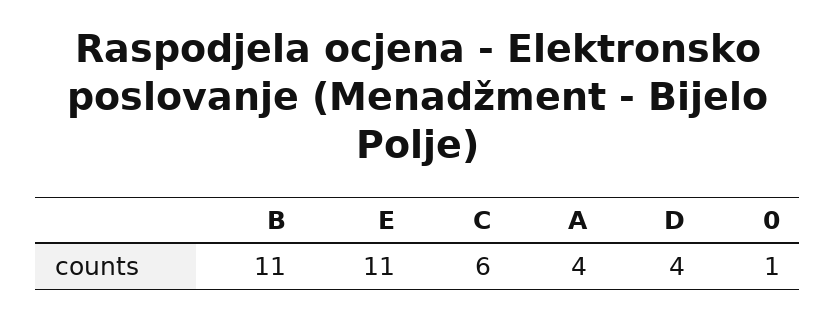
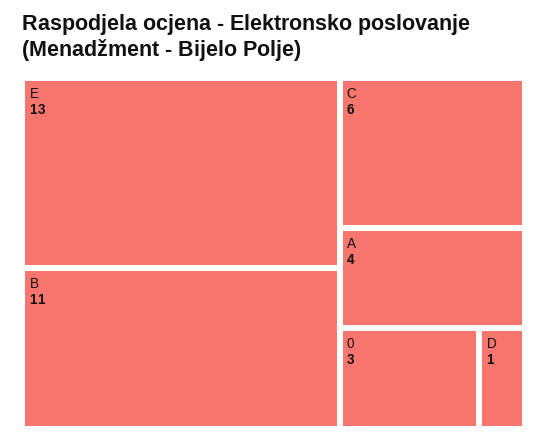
E: 11 -> 13
D: 4 -> 1
0: 1 -> 3

